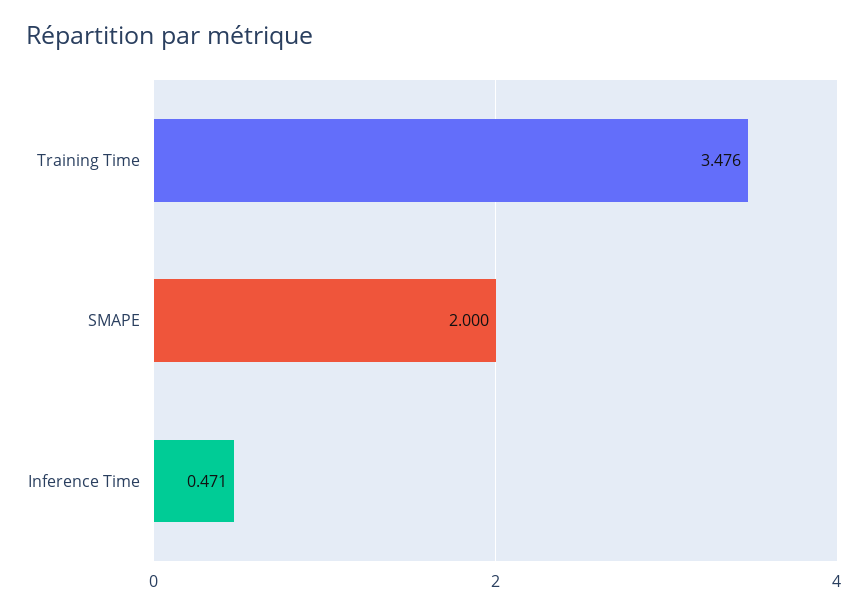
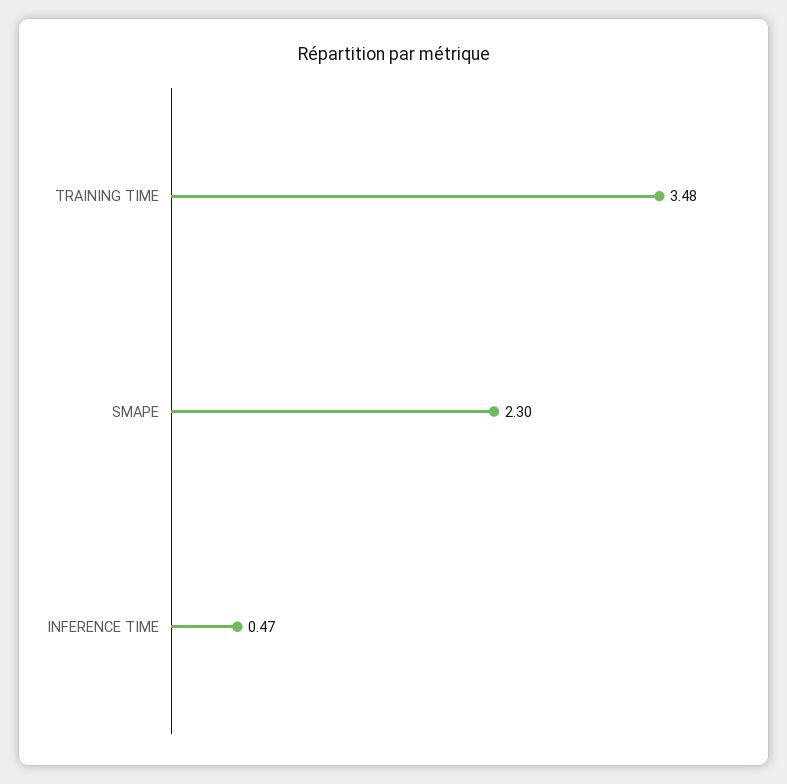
SMAPE: 2 -> 2.3

